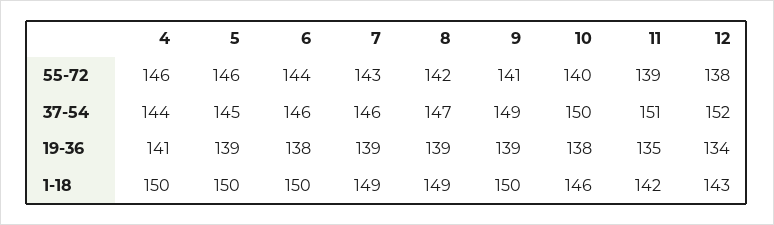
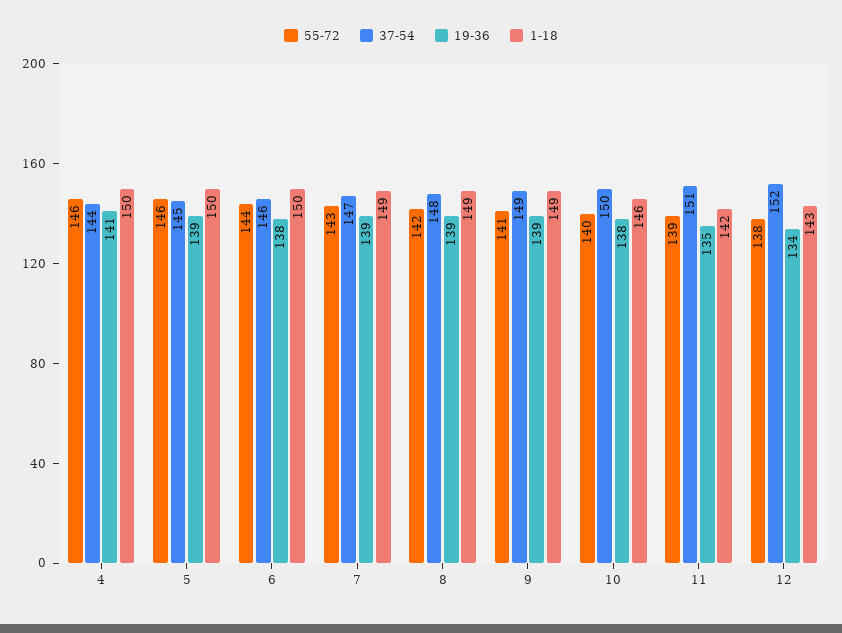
37-54, 7: 146 -> 147
37-54, 8: 147 -> 148
1-18, 9: 150 -> 149

